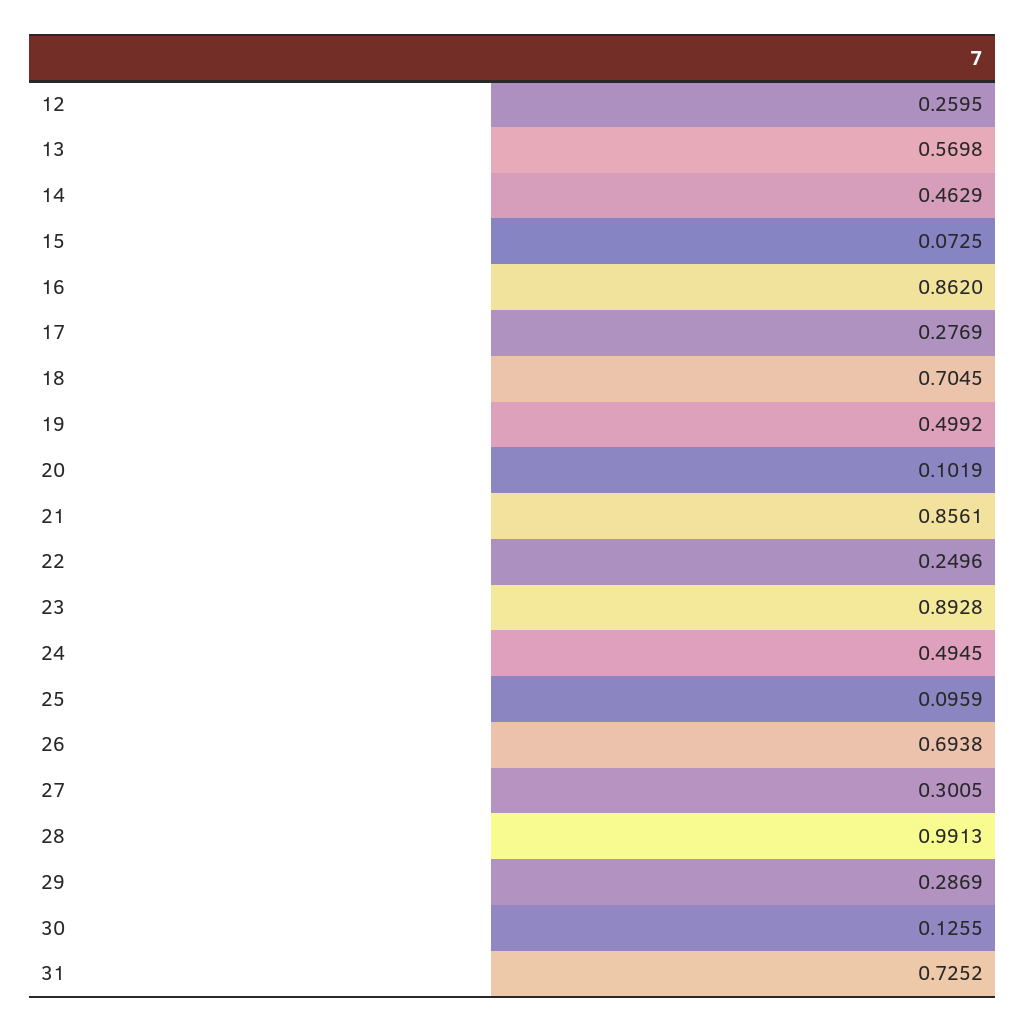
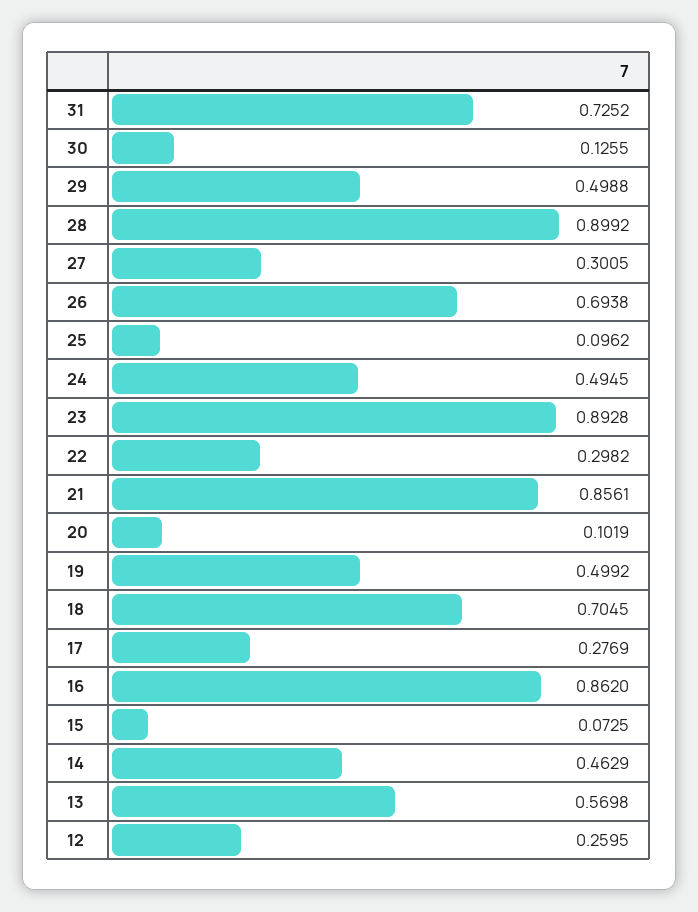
22: 0.2496 -> 0.2982
25: 0.0959 -> 0.0962
28: 0.9913 -> 0.8992
29: 0.2869 -> 0.4988

